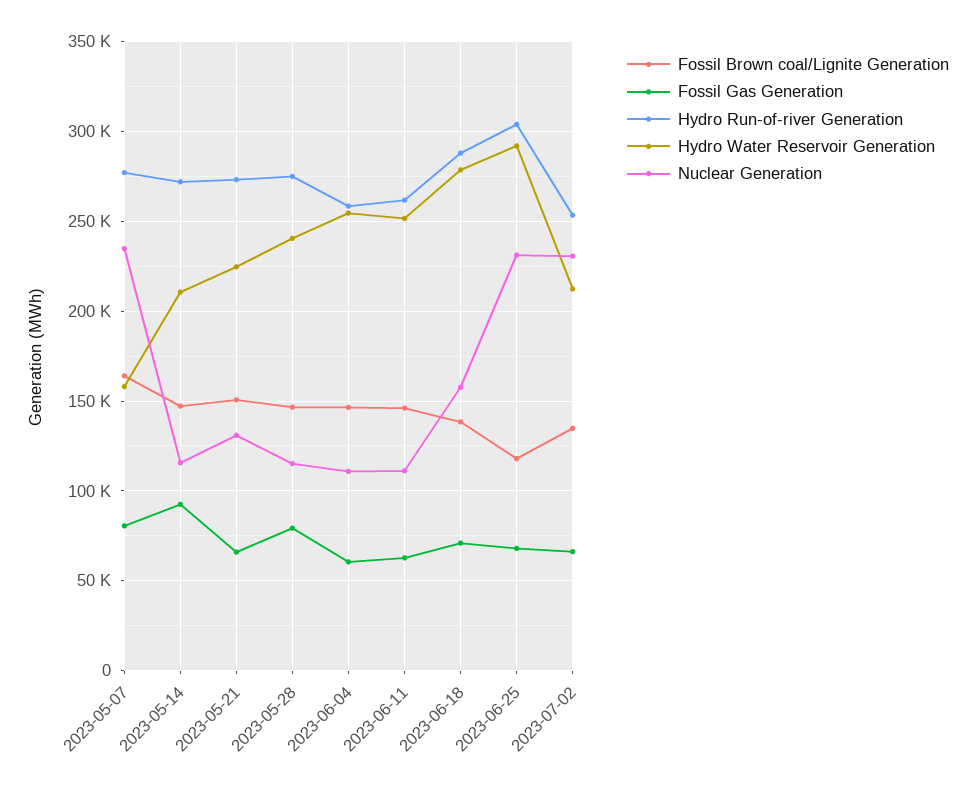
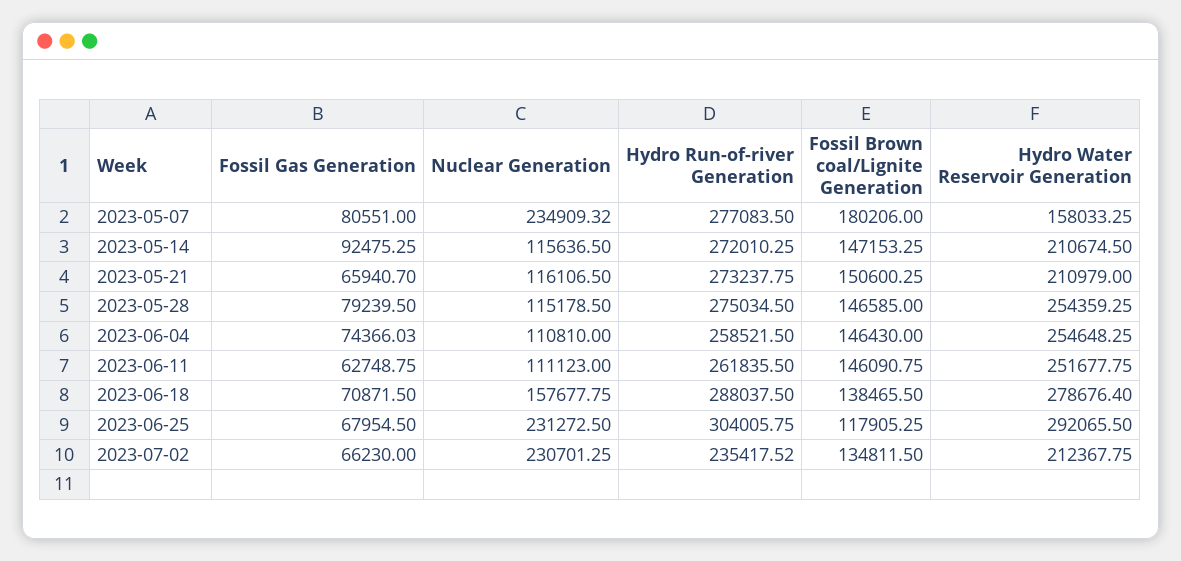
Fossil Brown coal/Lignite Generation, 2023-05-07: 165000 -> 180206
Hydro Water Reservoir Generation, 2023-05-21: 225000 -> 210979
Nuclear Generation, 2023-05-21: 130000 -> 116106.5
Hydro Water Reservoir Generation, 2023-05-28: 240000 -> 254359.25
Fossil Gas Generation, 2023-06-04: 60000 -> 74366.03
Hydro Run-of-river Generation, 2023-07-02: 255000 -> 235417.52

